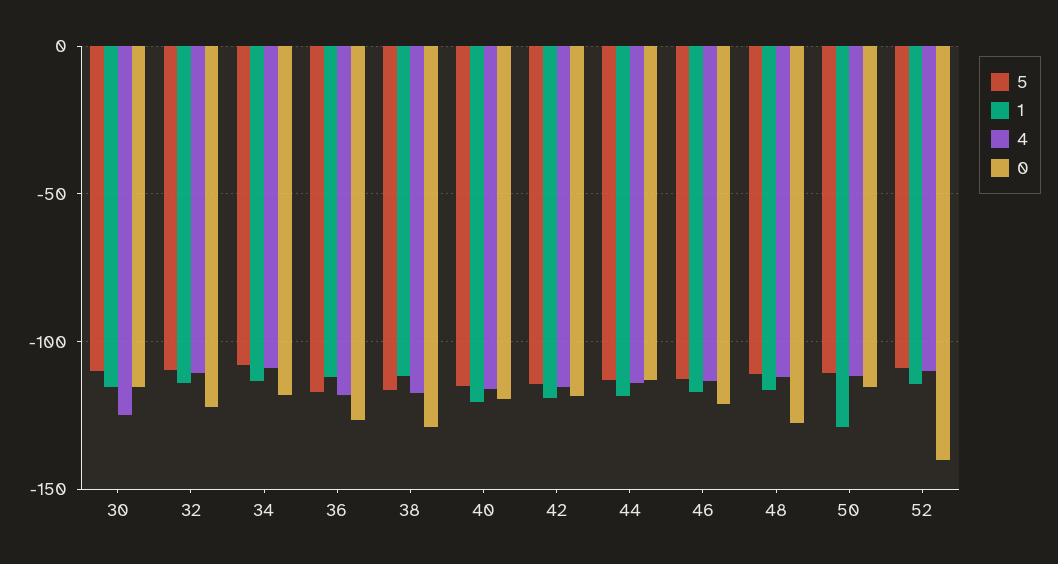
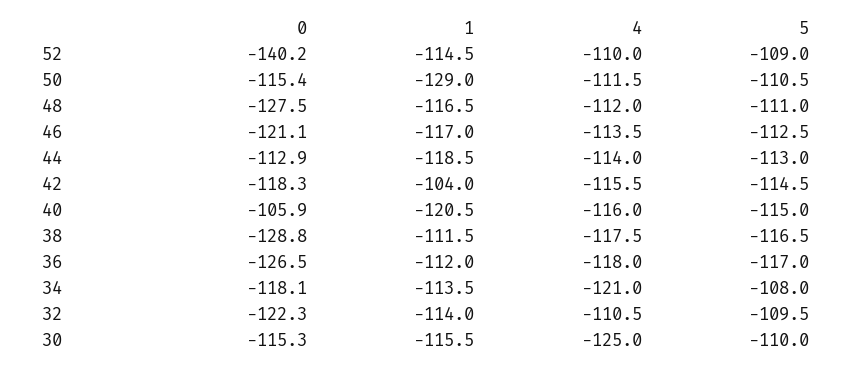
4, 34: -110 -> -121
0, 40: -120 -> -105.9
1, 42: -120 -> -104

